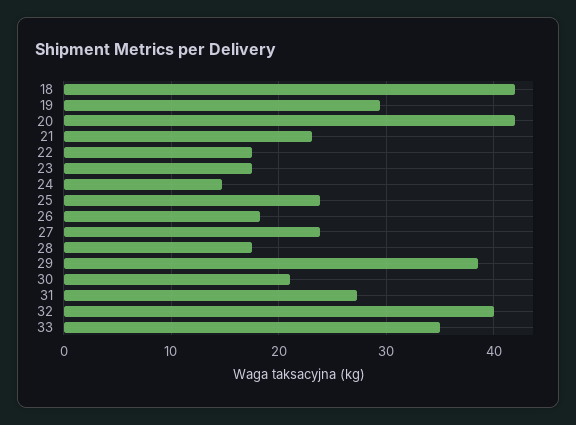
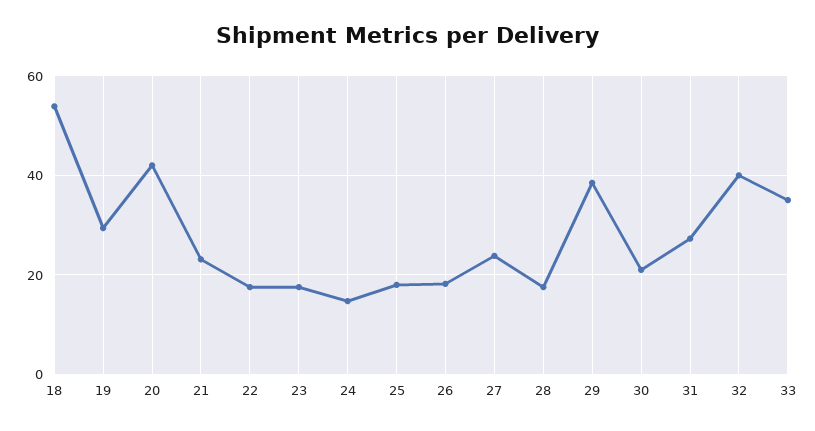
18: 42 -> 54
25: 24 -> 18

